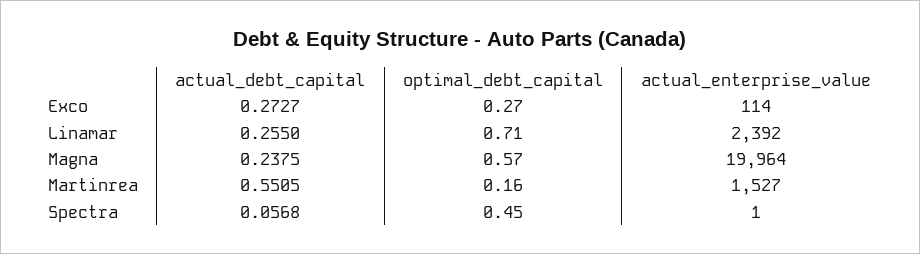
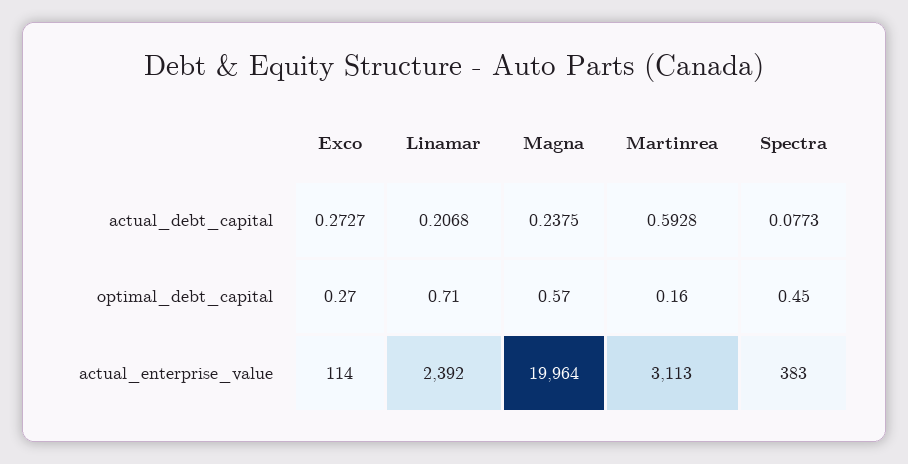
actual_debt_capital, Linamar: 0.255 -> 0.2068
actual_debt_capital, Martinrea: 0.5505 -> 0.5928
actual_enterprise_value, Martinrea: 1527 -> 3113
actual_debt_capital, Spectra: 0.0568 -> 0.0773
actual_enterprise_value, Spectra: 1 -> 383

